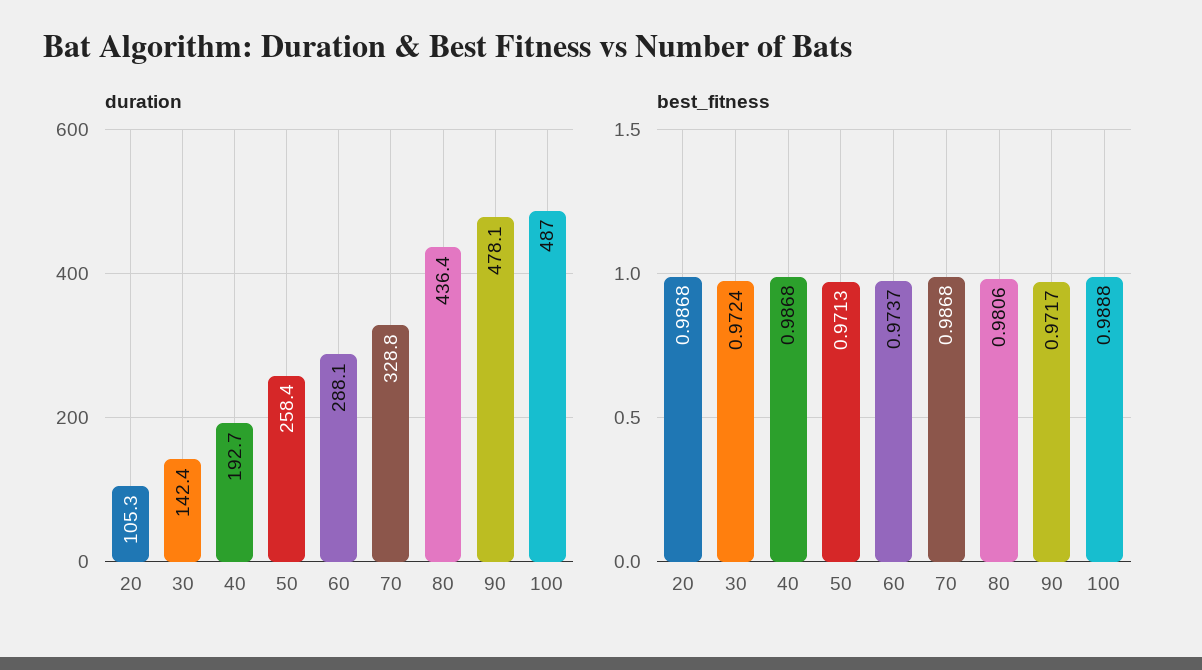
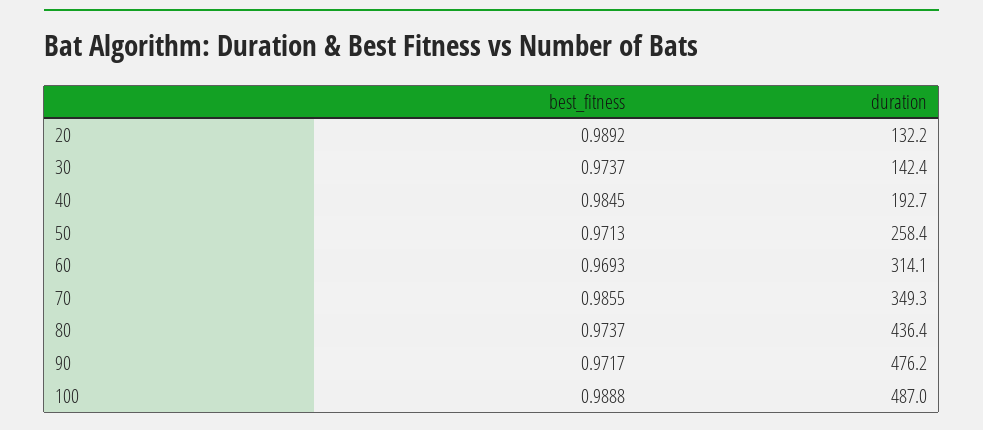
duration, 20: 105.3 -> 132.2
duration, 60: 288.1 -> 314.1
duration, 70: 328.8 -> 349.3
duration, 90: 478.1 -> 476.2
best_fitness, 20: 0.9868 -> 0.9892
best_fitness, 30: 0.9724 -> 0.9737
best_fitness, 40: 0.9868 -> 0.9845
best_fitness, 60: 0.9737 -> 0.9693
best_fitness, 70: 0.9868 -> 0.9855
best_fitness, 80: 0.9806 -> 0.9737

